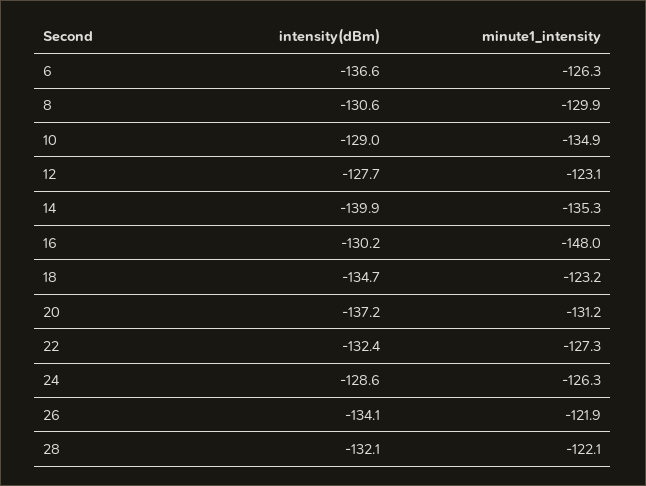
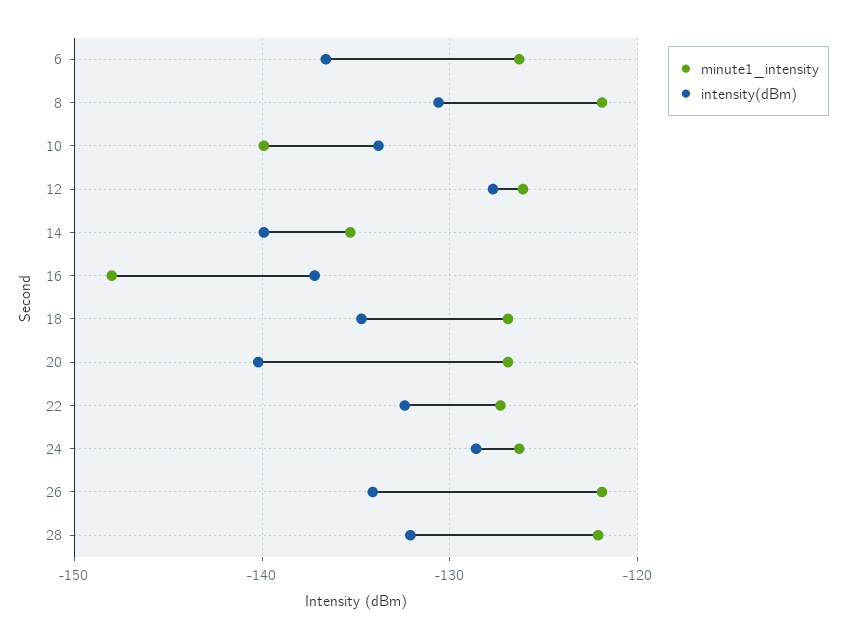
minute1_intensity, 8: -129.9 -> -122
intensity(dBm), 10: -129 -> -134
minute1_intensity, 10: -134.9 -> -140
minute1_intensity, 12: -123.1 -> -126
intensity(dBm), 16: -130.2 -> -137
minute1_intensity, 18: -123.2 -> -127
intensity(dBm), 20: -137.2 -> -140
minute1_intensity, 20: -131.2 -> -127

